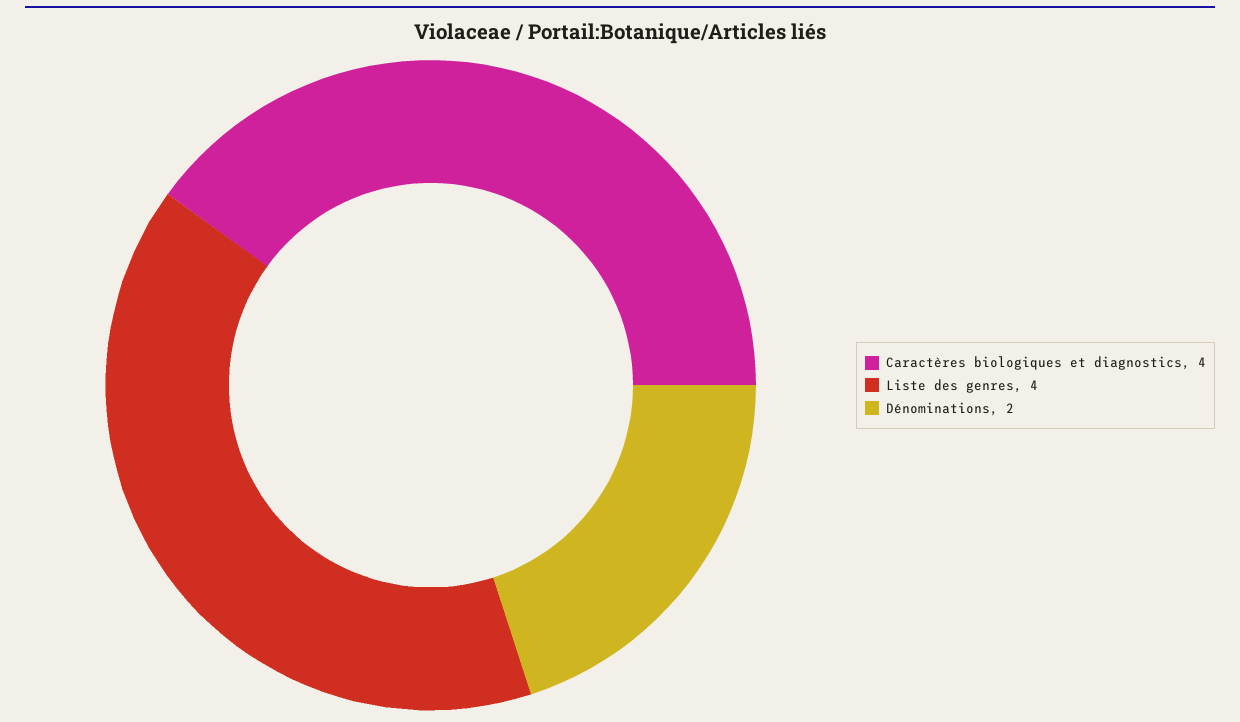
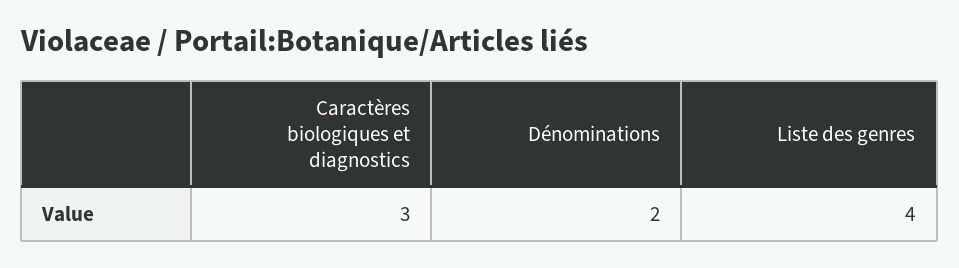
Caractères biologiques et diagnostics: 4 -> 3

